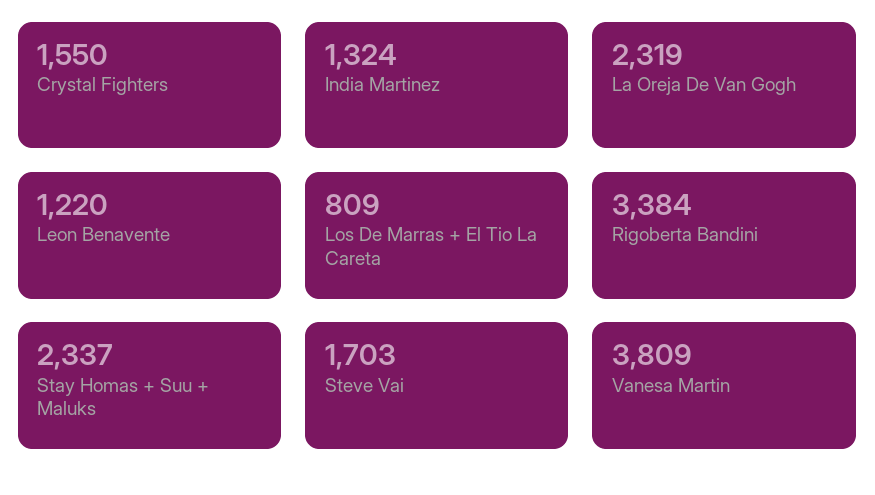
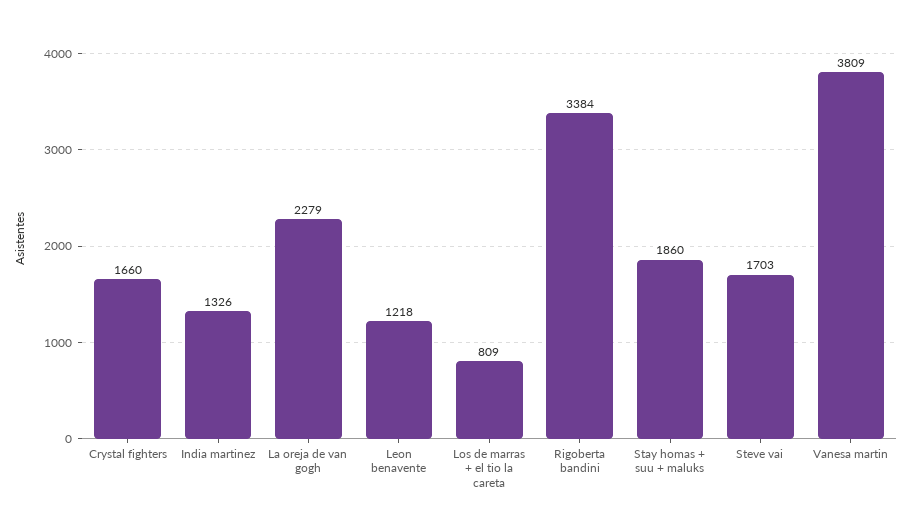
Crystal Fighters: 1550 -> 1660
India Martinez: 1324 -> 1326
La Oreja De Van Gogh: 2319 -> 2279
Leon Benavente: 1220 -> 1218
Stay Homas + Suu + Maluks: 2337 -> 1860

